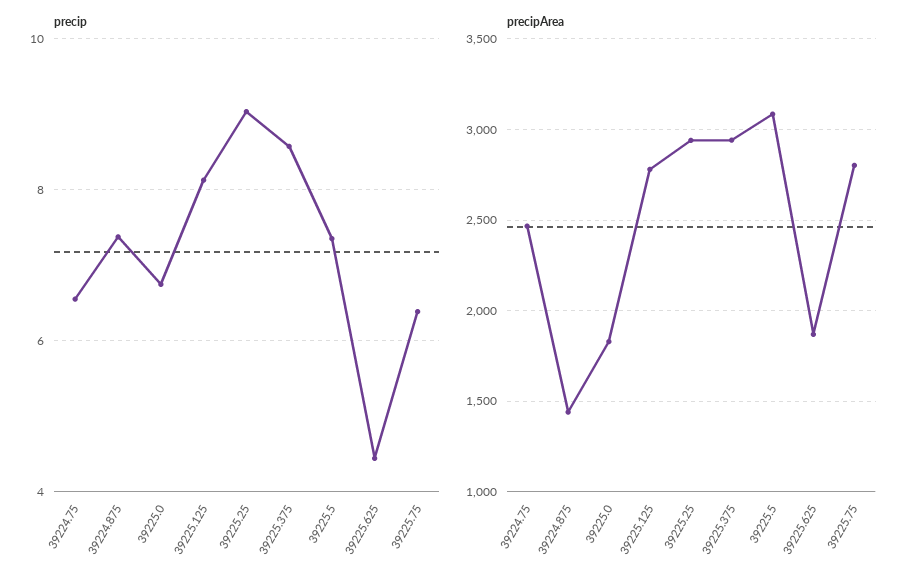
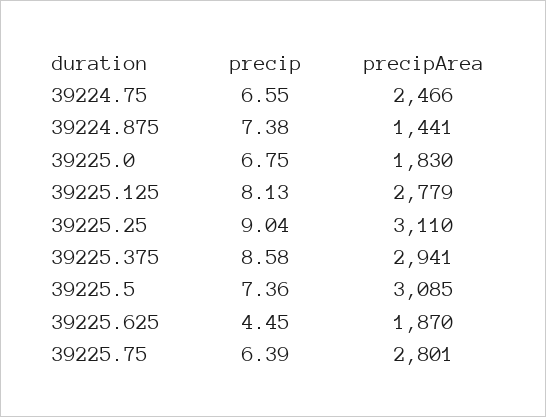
precipArea, 39225.25: 2950 -> 3110

